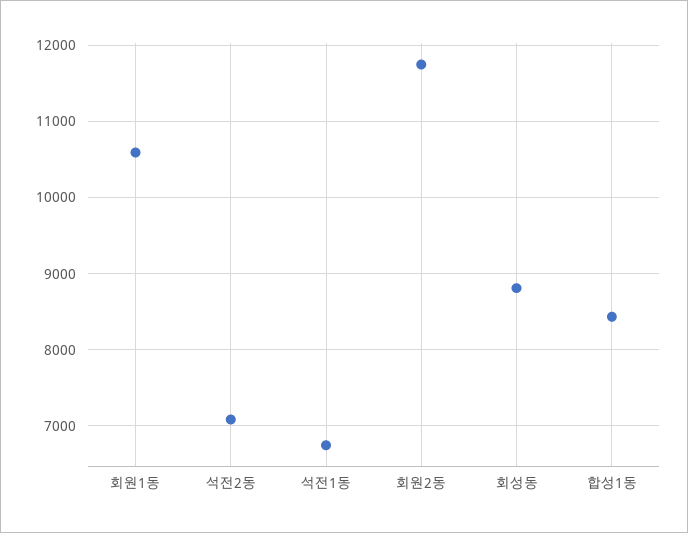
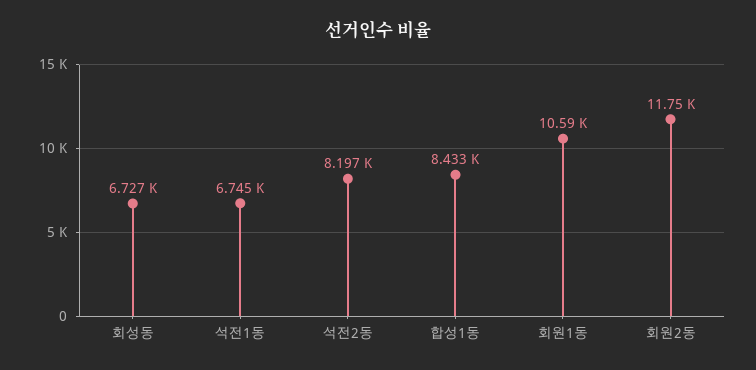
석전2동: 7100 -> 8197
회성동: 8800 -> 6727

